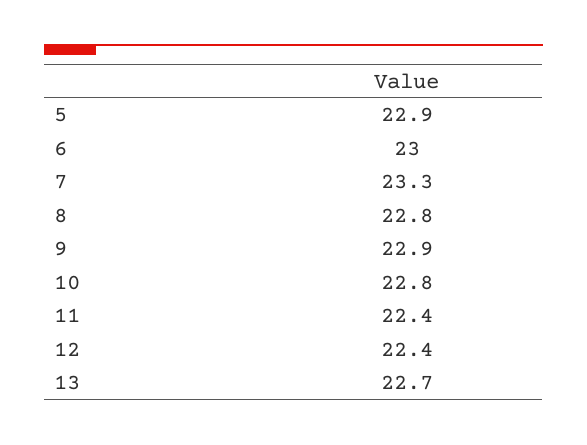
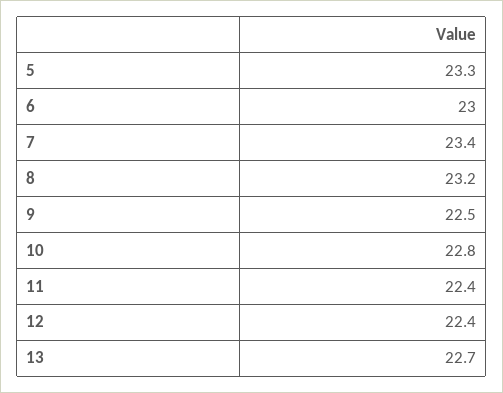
5: 22.9 -> 23.3
7: 23.3 -> 23.4
8: 22.8 -> 23.2
9: 22.9 -> 22.5

